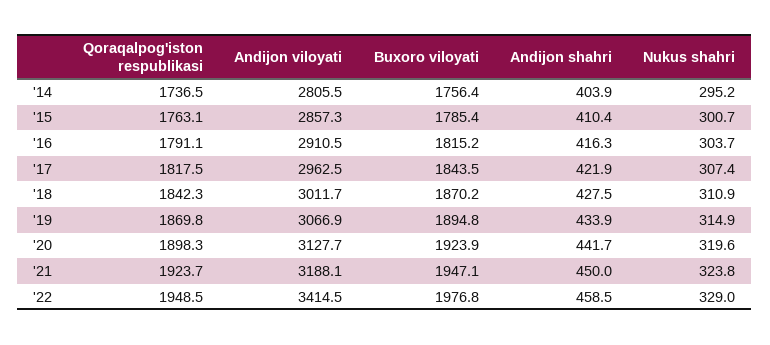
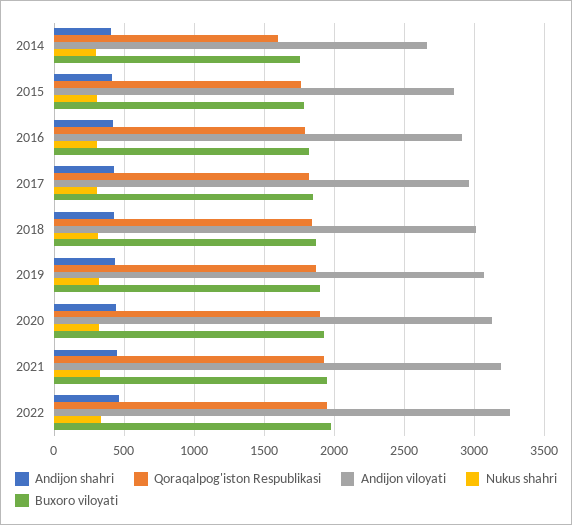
Qoraqalpog'iston respublikasi, '14: 1736.5 -> 1600
Andijon viloyati, '14: 2805.5 -> 2650
Andijon viloyati, '22: 3414.5 -> 3250

